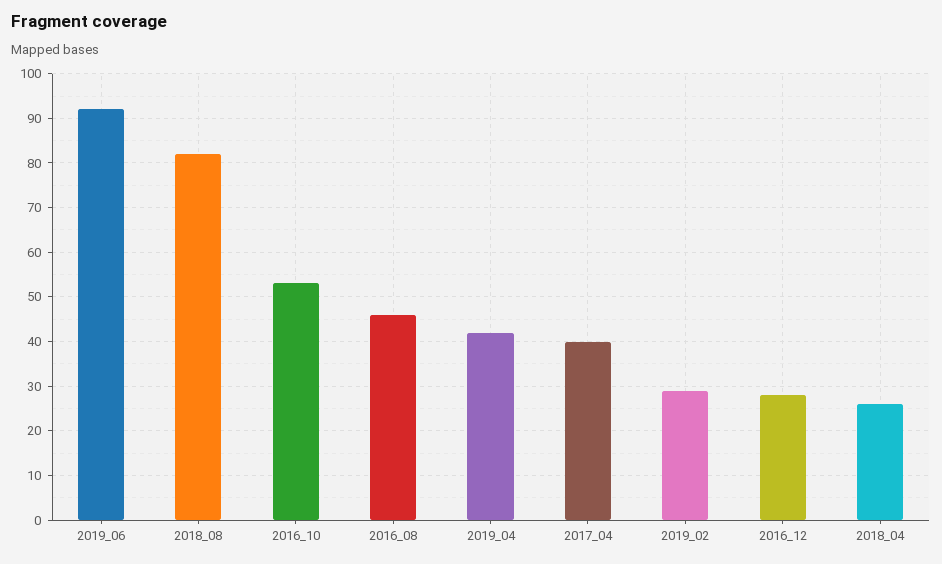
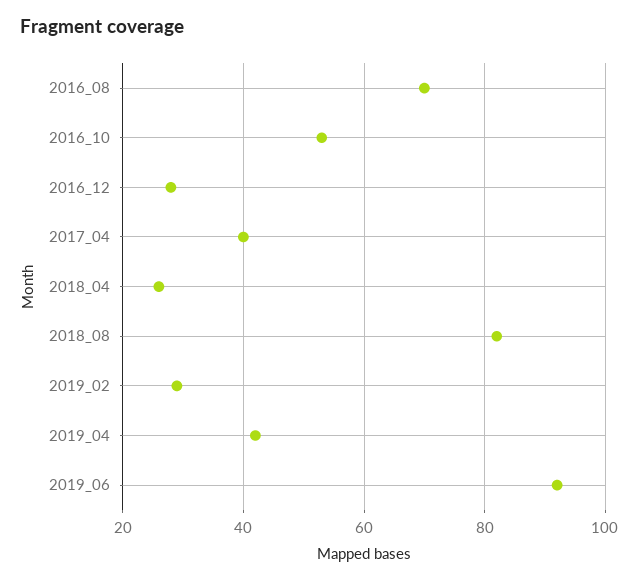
2016_08: 45 -> 70

